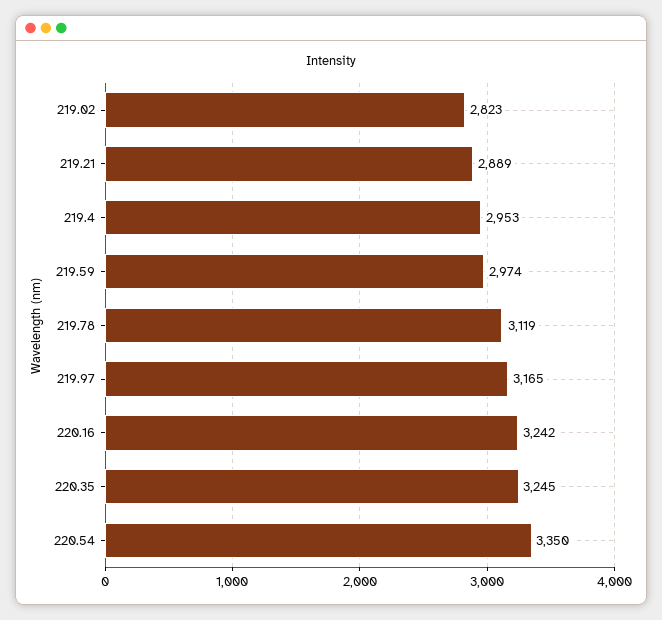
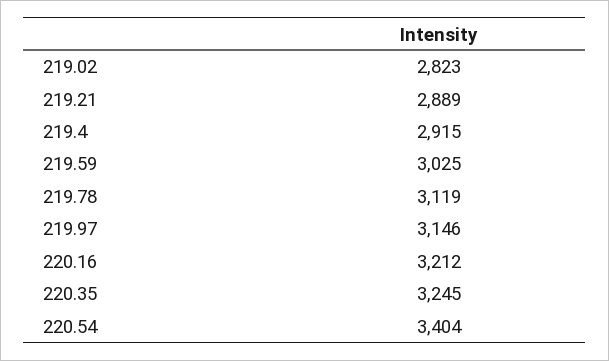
219.4: 2953 -> 2915
219.59: 2974 -> 3025
219.97: 3165 -> 3146
220.16: 3242 -> 3212
220.54: 3350 -> 3404

